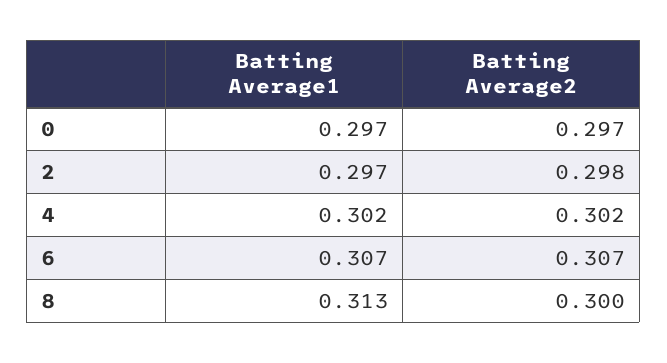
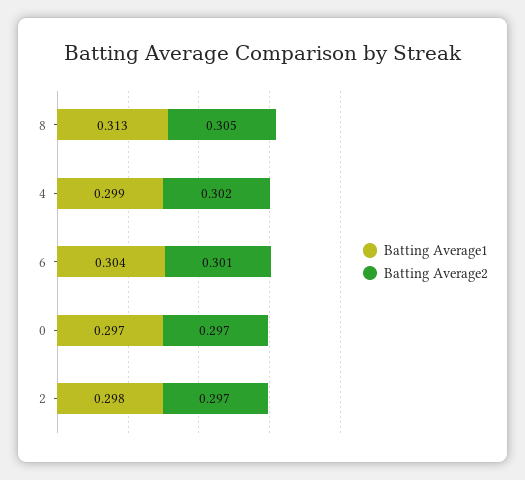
Batting Average1, 2: 0.297 -> 0.298
Batting Average2, 2: 0.298 -> 0.297
Batting Average1, 4: 0.302 -> 0.299
Batting Average1, 6: 0.307 -> 0.304
Batting Average2, 6: 0.307 -> 0.301
Batting Average2, 8: 0.3 -> 0.305

